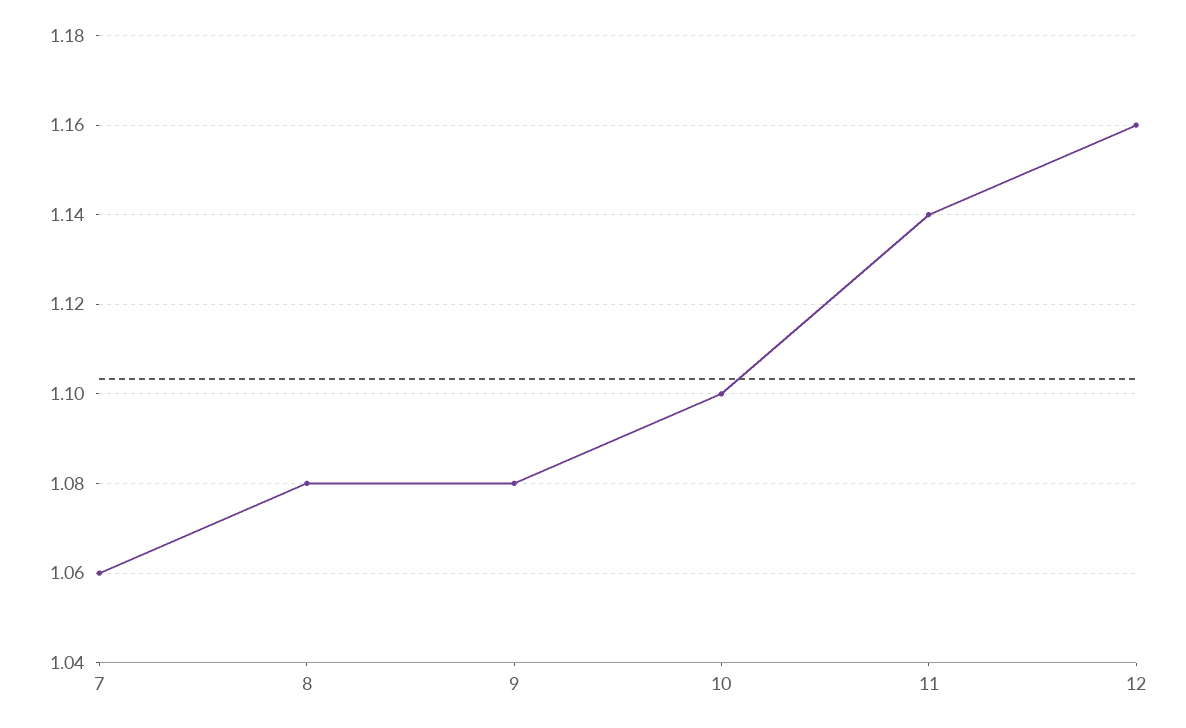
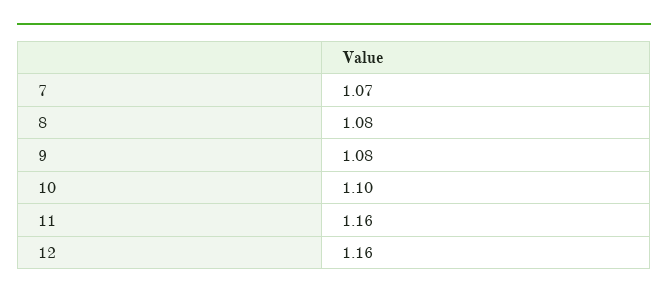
7: 1.06 -> 1.07
11: 1.14 -> 1.16

